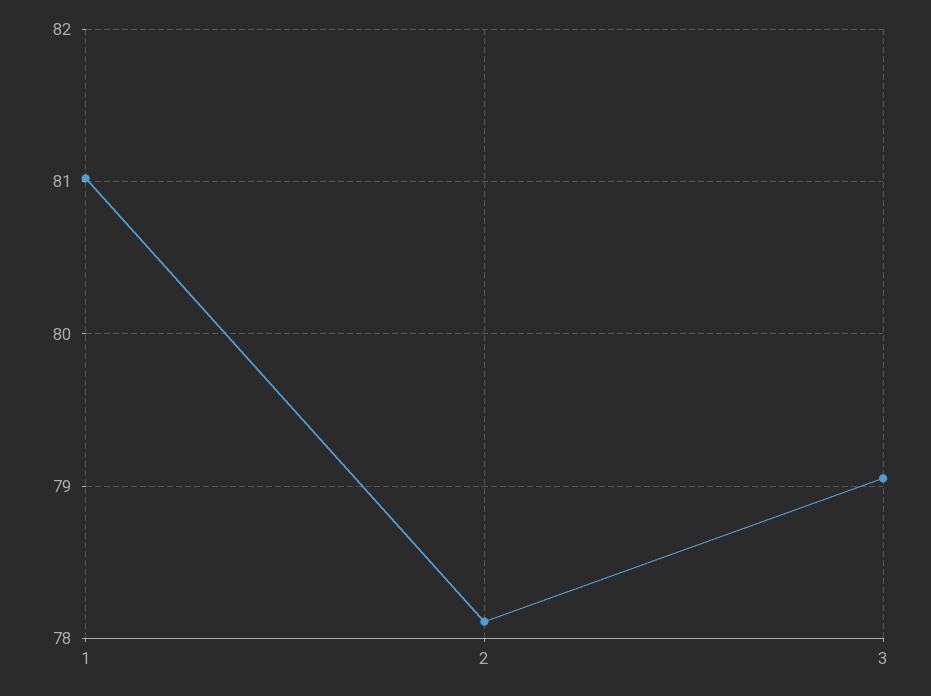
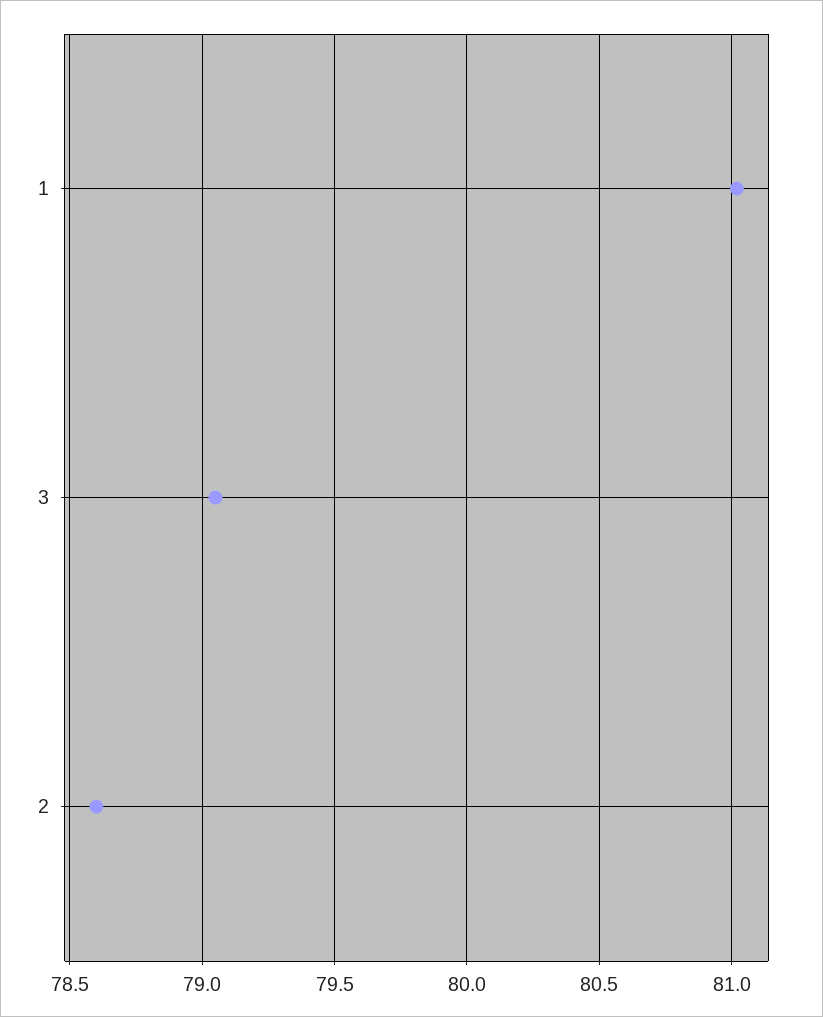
2: 78.1 -> 78.6

